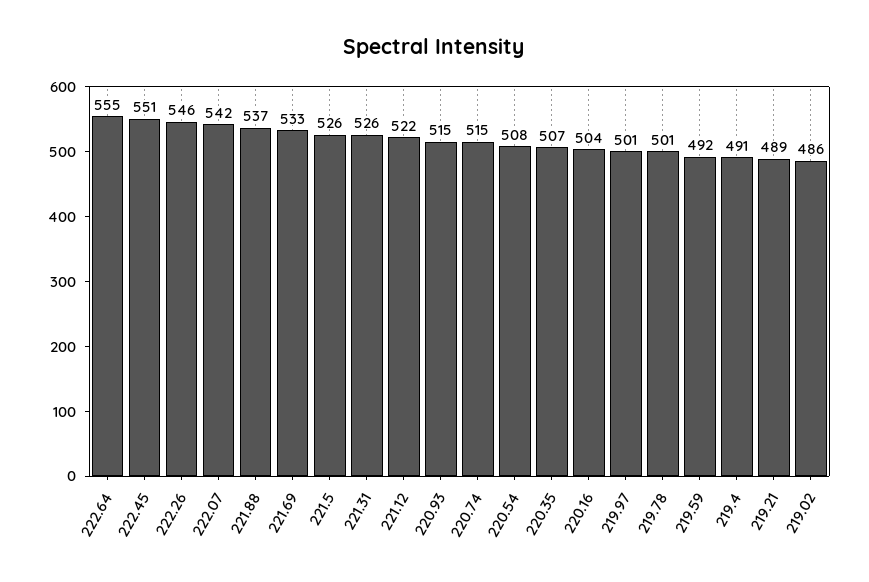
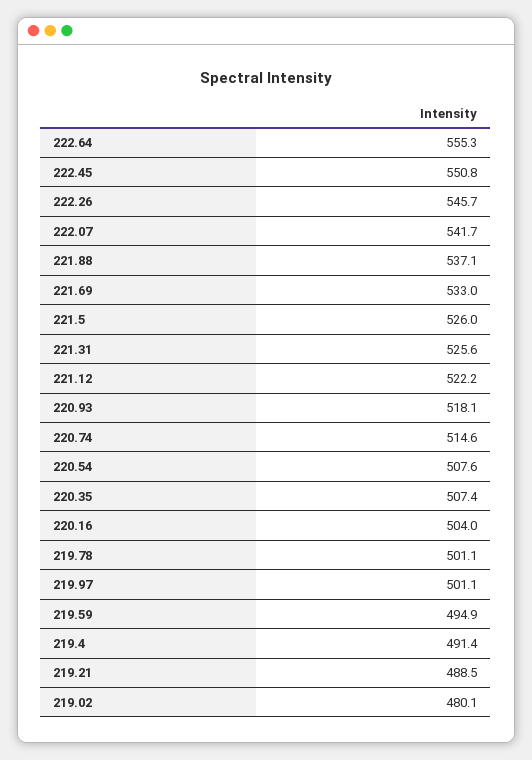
220.93: 515 -> 518.1
219.59: 492 -> 494.9
219.02: 486 -> 480.1

